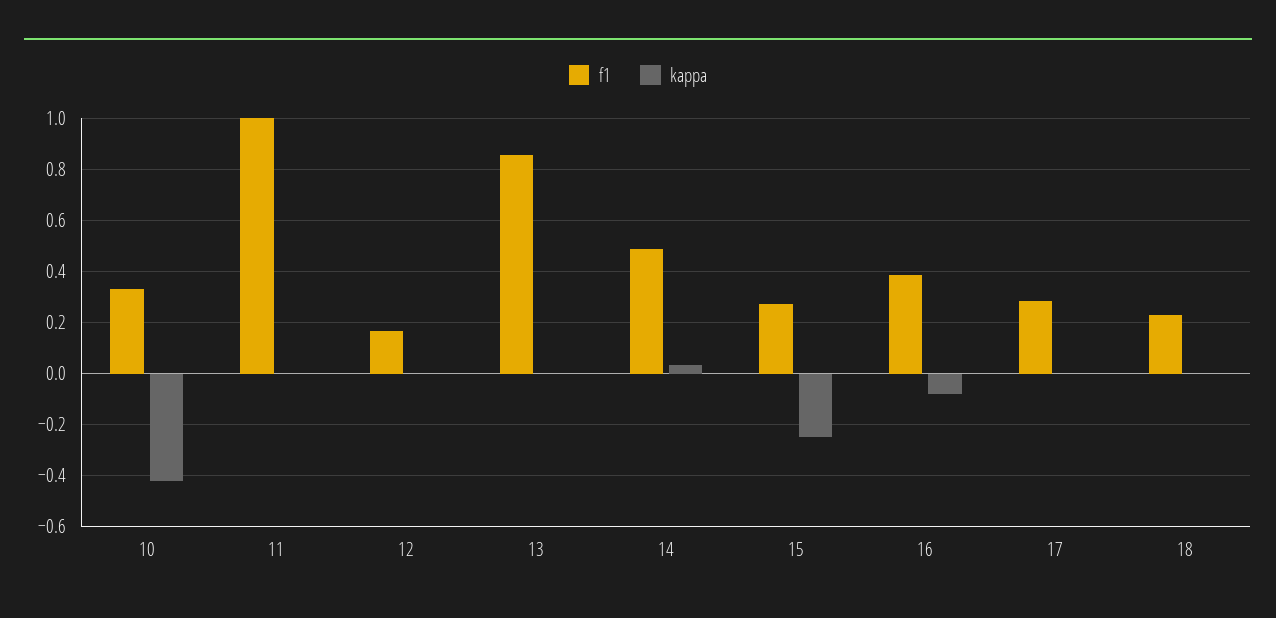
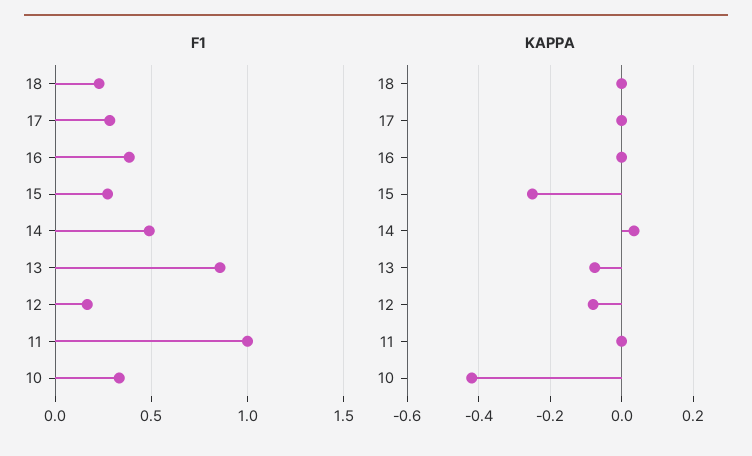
kappa, 12: 0 -> -0.08
kappa, 13: 0 -> -0.08
kappa, 16: -0.075 -> 0

